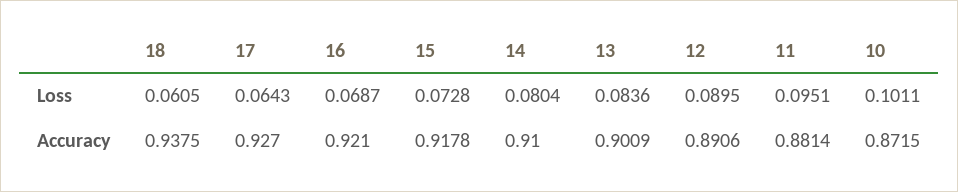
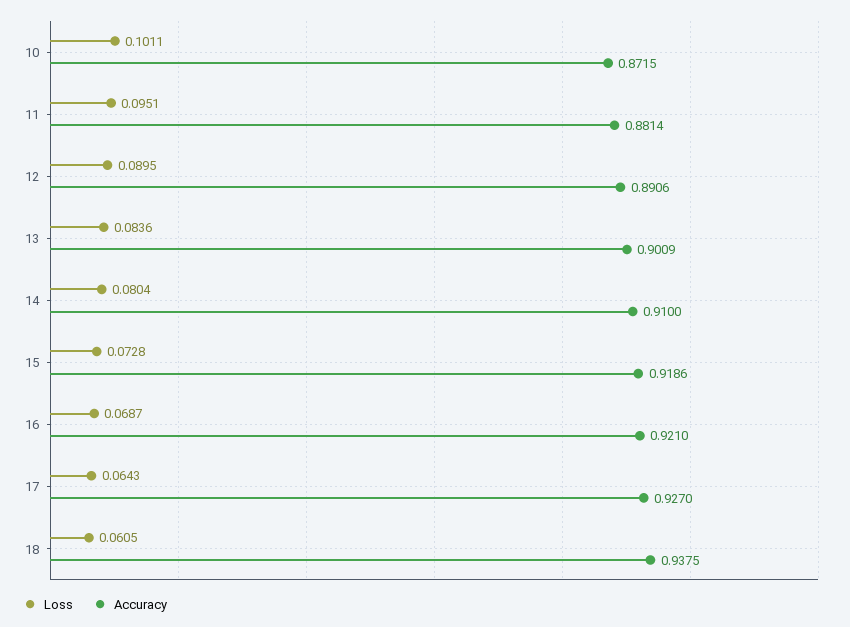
Accuracy, 15: 0.9178 -> 0.9186

